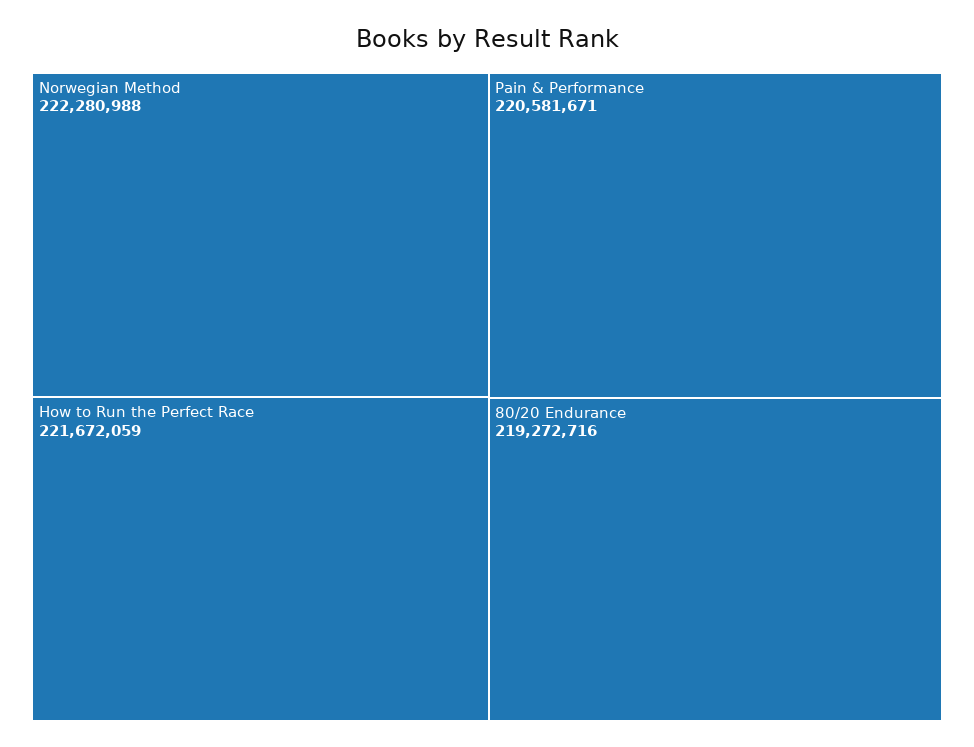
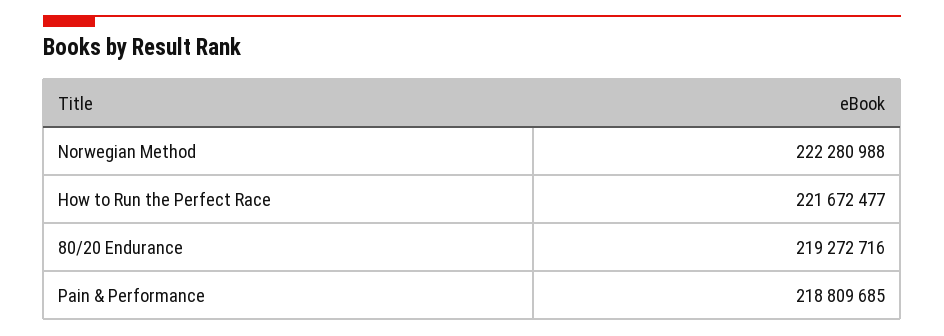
How to Run the Perfect Race: 221672059 -> 221672477
Pain & Performance: 220581671 -> 218809685

